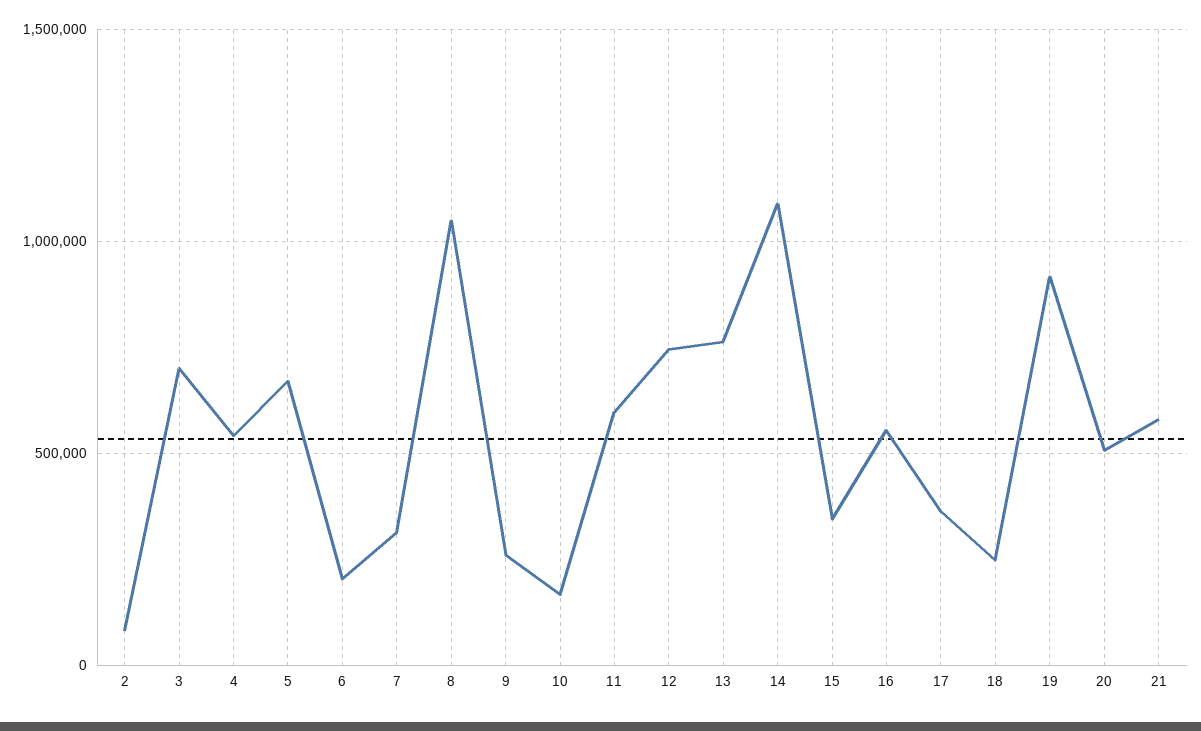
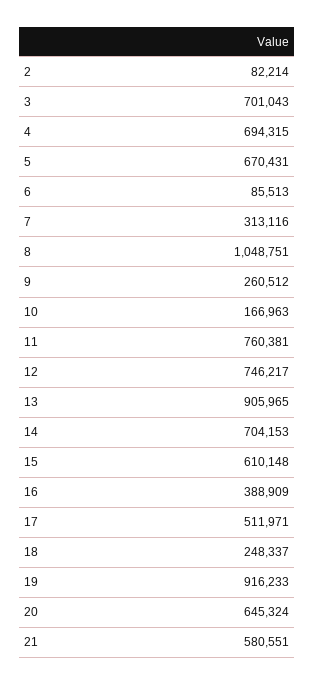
4: 550000 -> 694315
6: 200000 -> 85513
11: 600000 -> 760381
13: 750000 -> 905965
14: 1100000 -> 704153
15: 350000 -> 610148
16: 550000 -> 388909
17: 350000 -> 511971
20: 500000 -> 645324

